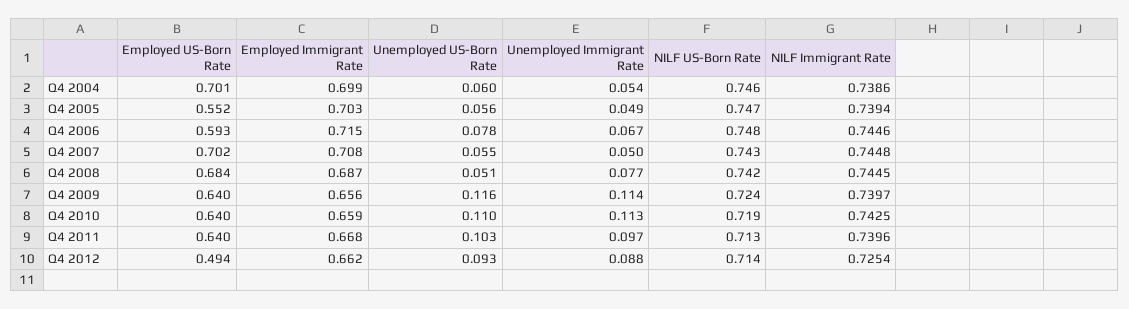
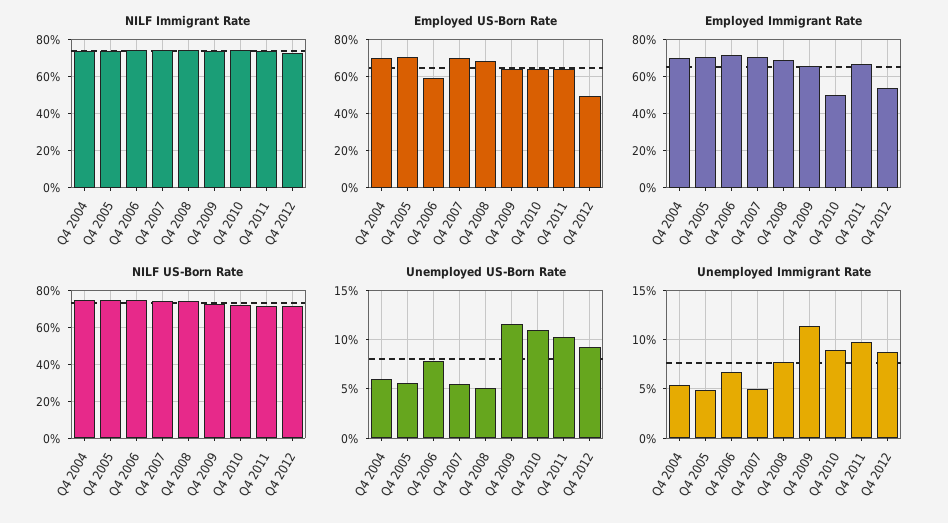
Employed US-Born Rate, Q4 2005: 0.552 -> 0.7
Employed Immigrant Rate, Q4 2010: 0.659 -> 0.5
Unemployed Immigrant Rate, Q4 2010: 0.113 -> 0.09
Employed Immigrant Rate, Q4 2012: 0.662 -> 0.55

